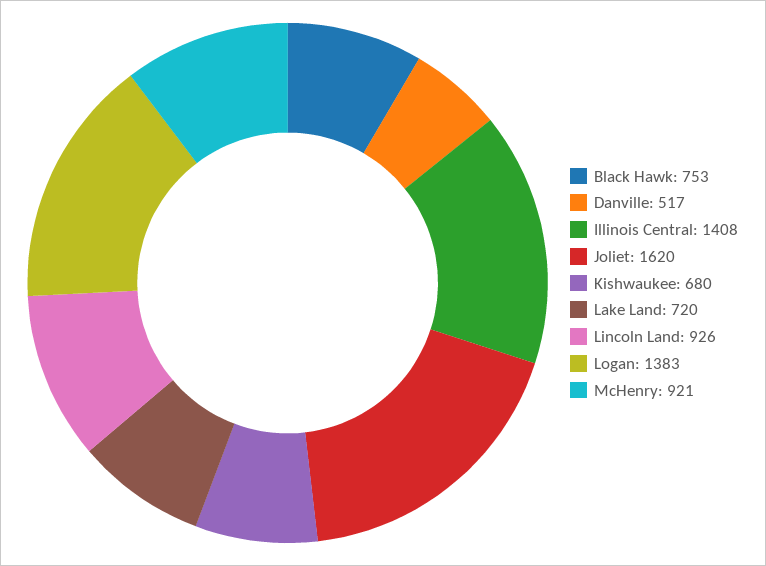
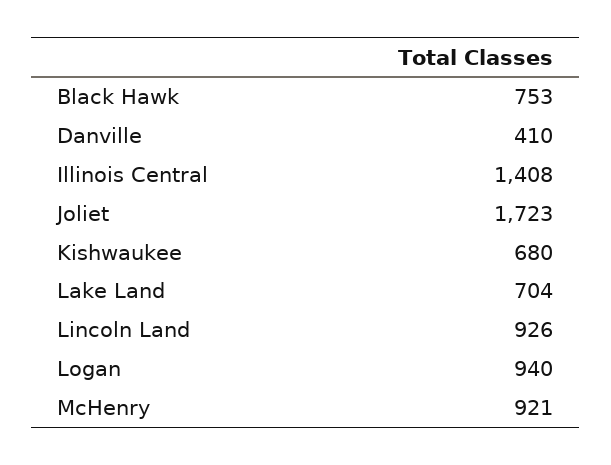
Danville: 517 -> 410
Joliet: 1620 -> 1723
Lake Land: 720 -> 704
Logan: 1383 -> 940

